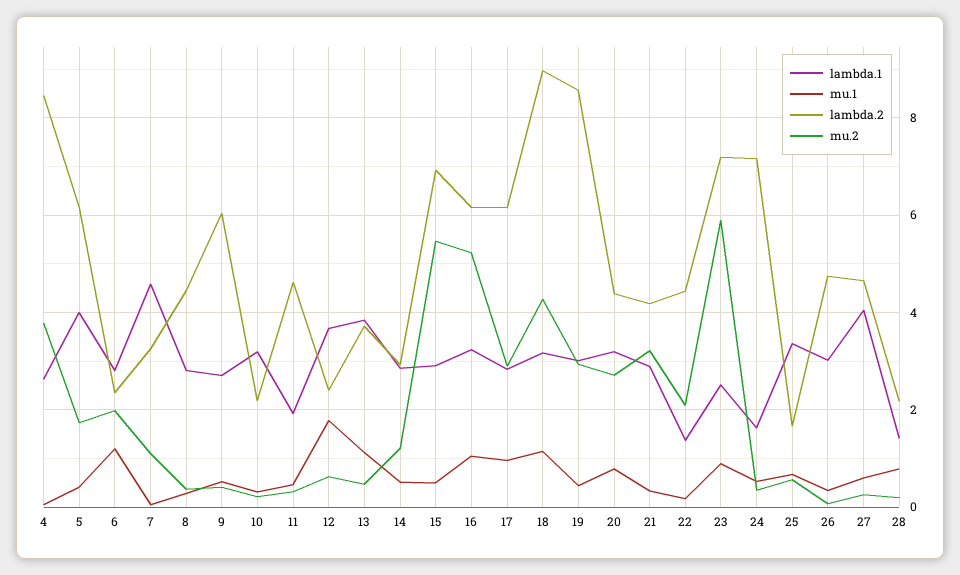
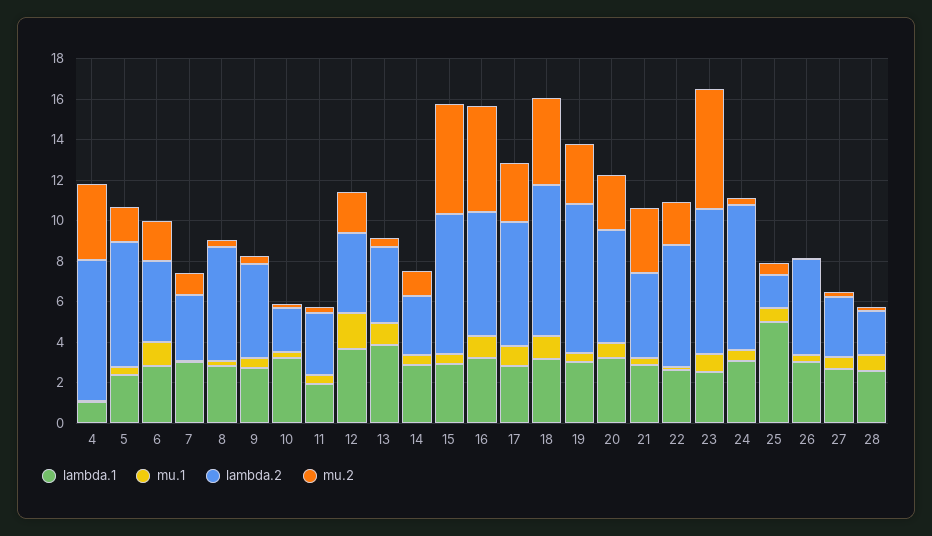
lambda.1, 4: 2.6 -> 1
lambda.2, 4: 8.4 -> 7
lambda.1, 5: 4 -> 2.5
lambda.2, 6: 2.4 -> 4
lambda.1, 7: 4.6 -> 3
lambda.2, 8: 4.4 -> 5.5
lambda.2, 9: 6 -> 4.5
lambda.2, 11: 4.6 -> 3
lambda.2, 12: 2.4 -> 4
mu.2, 12: 0.6 -> 2
lambda.2, 18: 9 -> 7.5
lambda.2, 19: 8.6 -> 7.5
lambda.2, 20: 4.4 -> 5.5
lambda.1, 22: 1.4 -> 2.5
lambda.2, 22: 4.4 -> 6
lambda.1, 24: 1.6 -> 3
lambda.1, 25: 3.4 -> 5
lambda.1, 27: 4 -> 2.5
lambda.2, 27: 4.6 -> 3
lambda.1, 28: 1.4 -> 2.5

